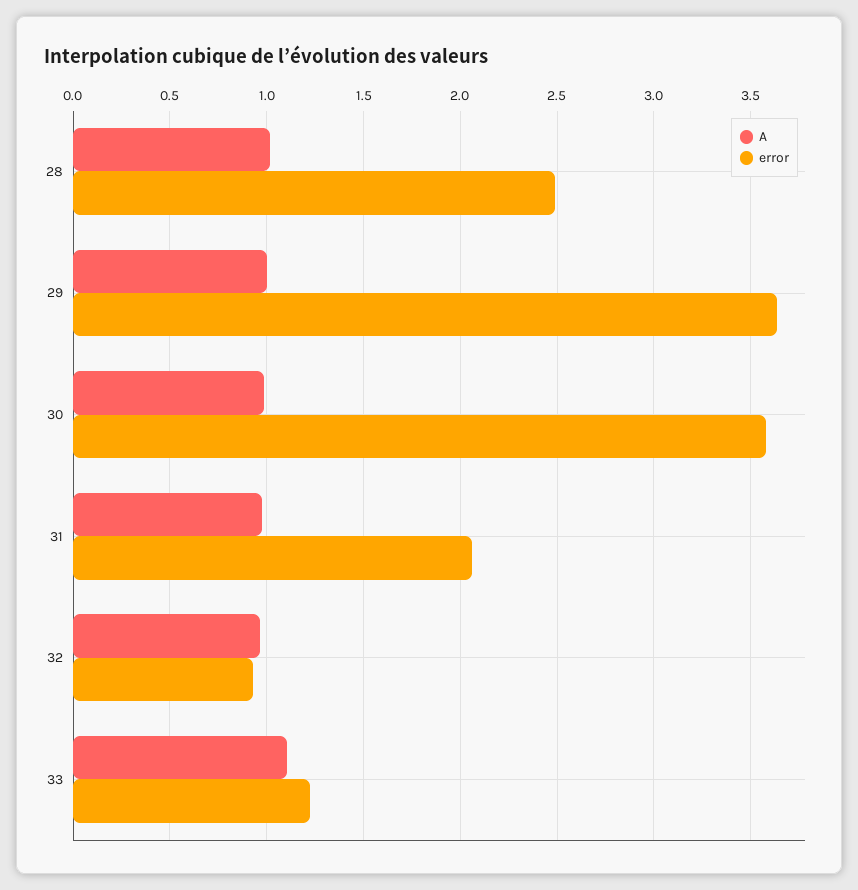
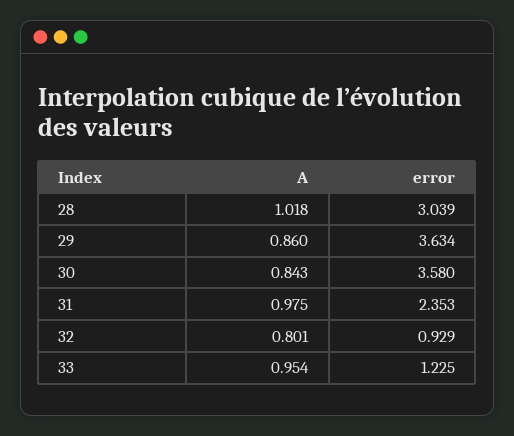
error, 28: 2.5 -> 3.039
A, 29: 1 -> 0.86
A, 30: 1 -> 0.843
error, 31: 2.05 -> 2.353
A, 32: 0.95 -> 0.801
A, 33: 1.1 -> 0.954

